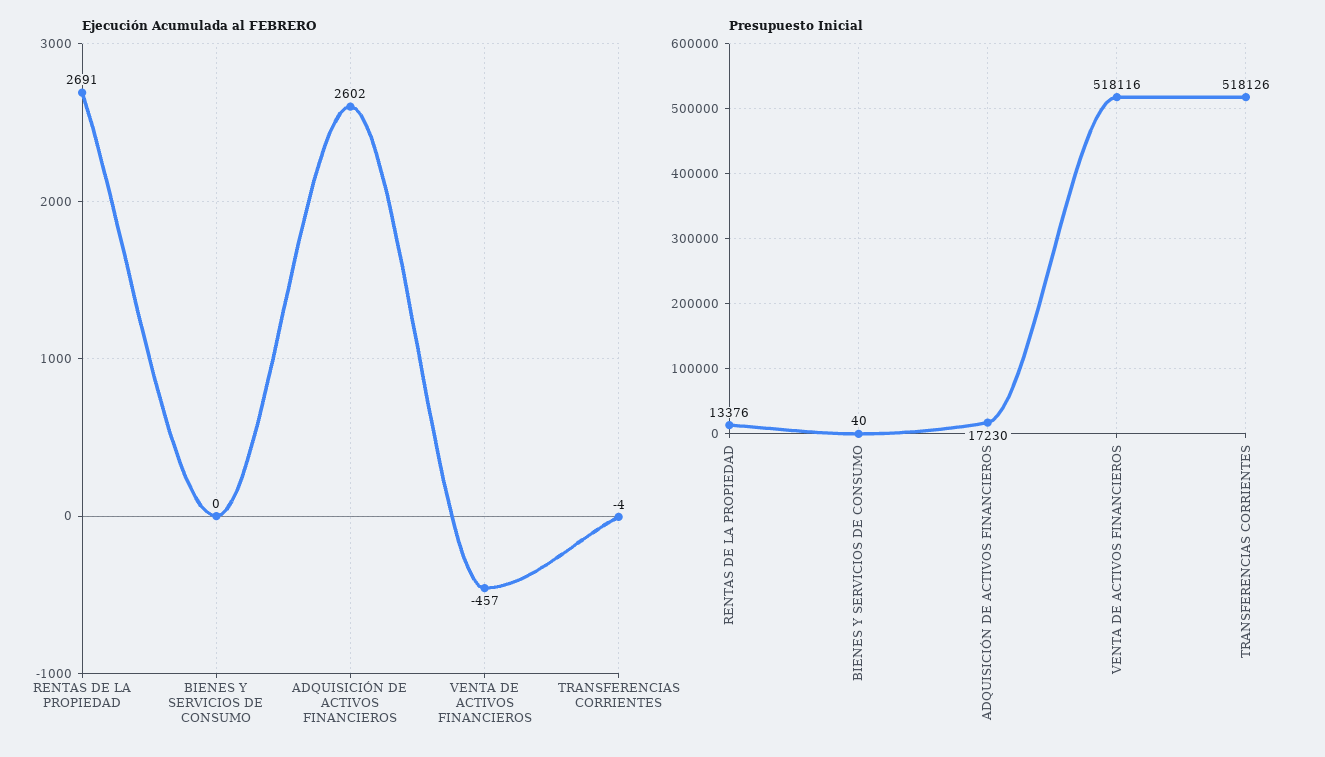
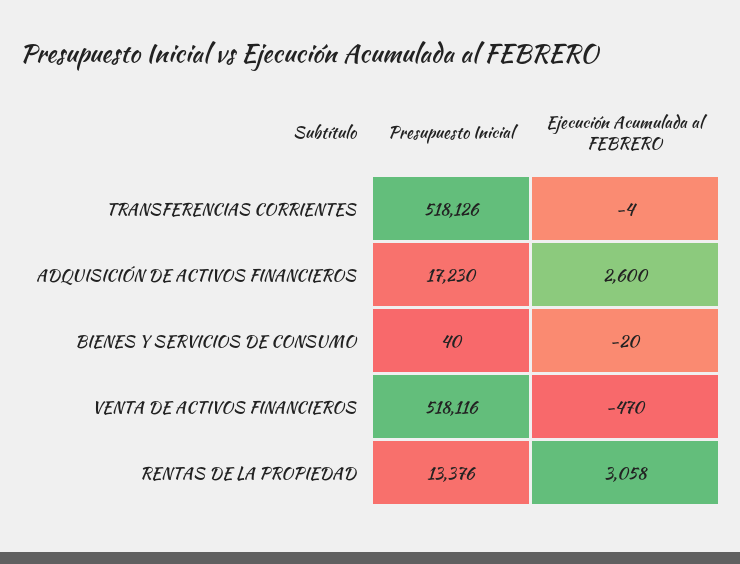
Ejecución Acumulada al FEBRERO, RENTAS DE LA PROPIEDAD: 2691 -> 3058
Ejecución Acumulada al FEBRERO, BIENES Y SERVICIOS DE CONSUMO: 0 -> -20
Ejecución Acumulada al FEBRERO, ADQUISICIÓN DE ACTIVOS FINANCIEROS: 2602 -> 2600
Ejecución Acumulada al FEBRERO, VENTA DE ACTIVOS FINANCIEROS: -457 -> -470

